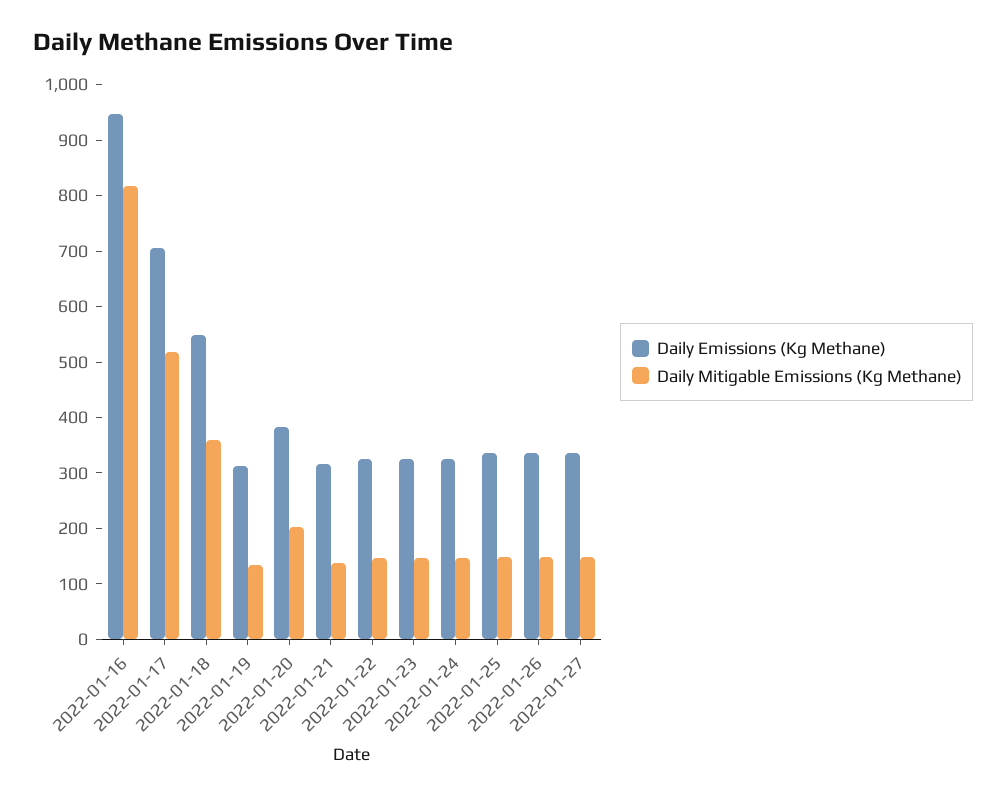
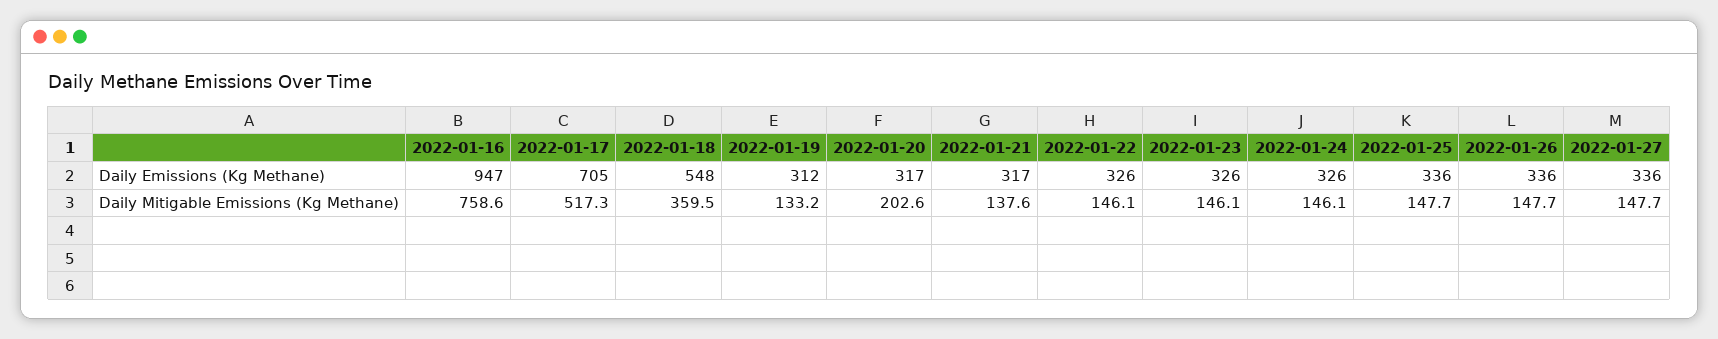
Daily Mitigable Emissions (Kg Methane), 2022-01-16: 820 -> 758.6
Daily Emissions (Kg Methane), 2022-01-20: 380 -> 317

